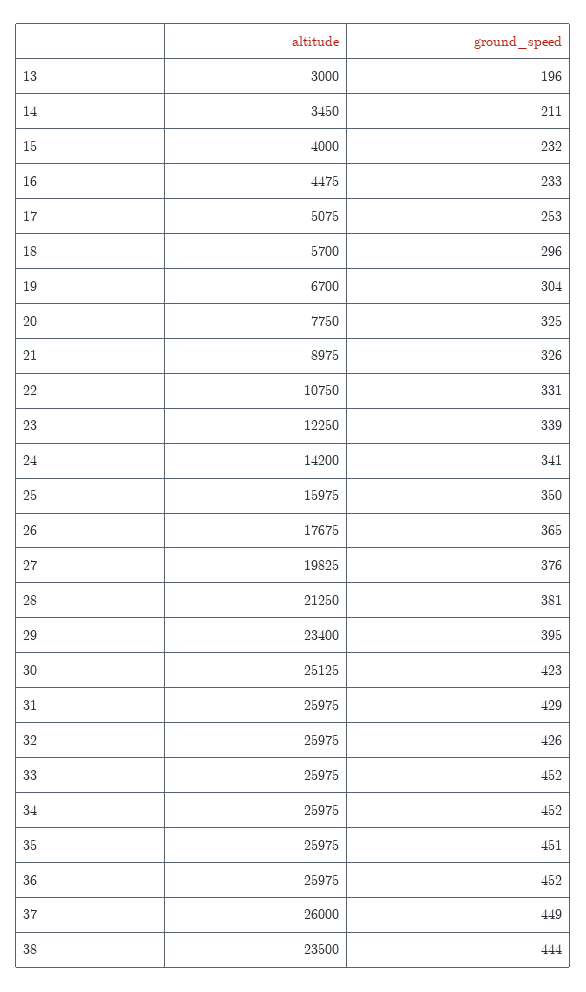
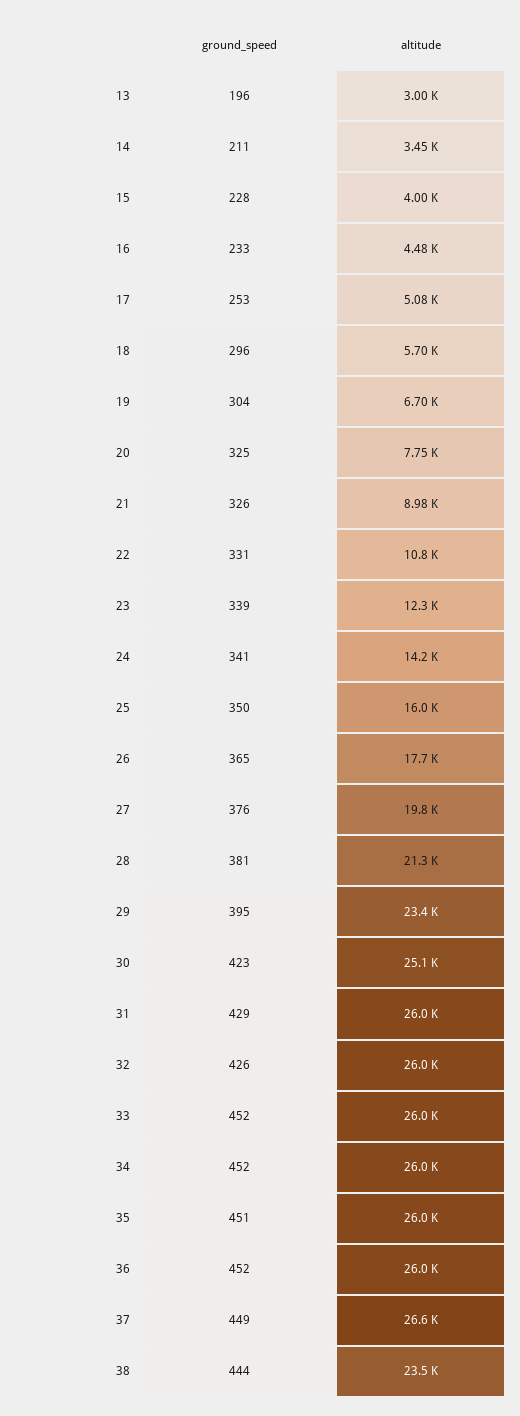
ground_speed, 15: 232 -> 228
altitude, 37: 26000 -> 26600

